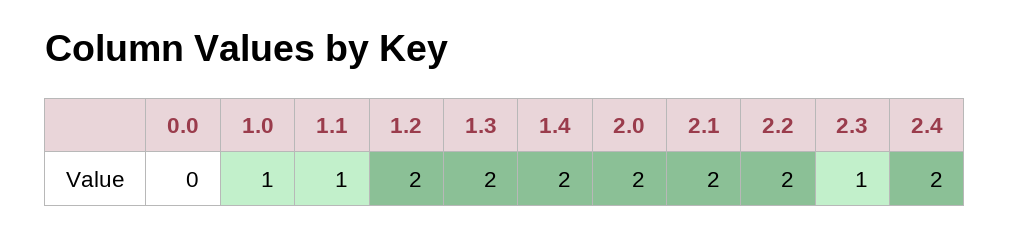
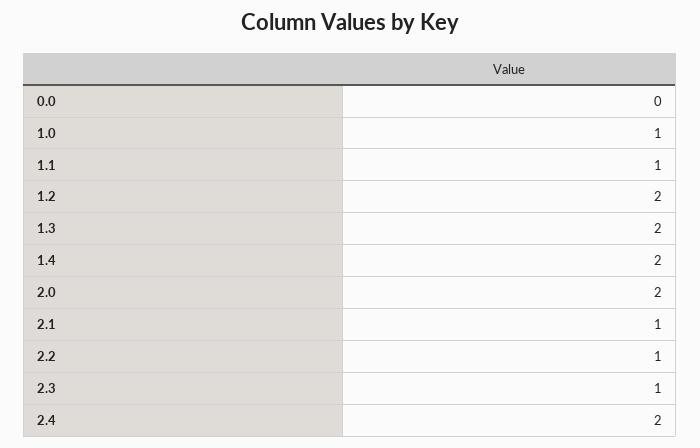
2.1: 2 -> 1
2.2: 2 -> 1

